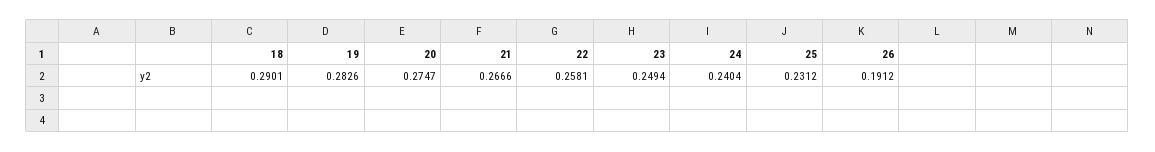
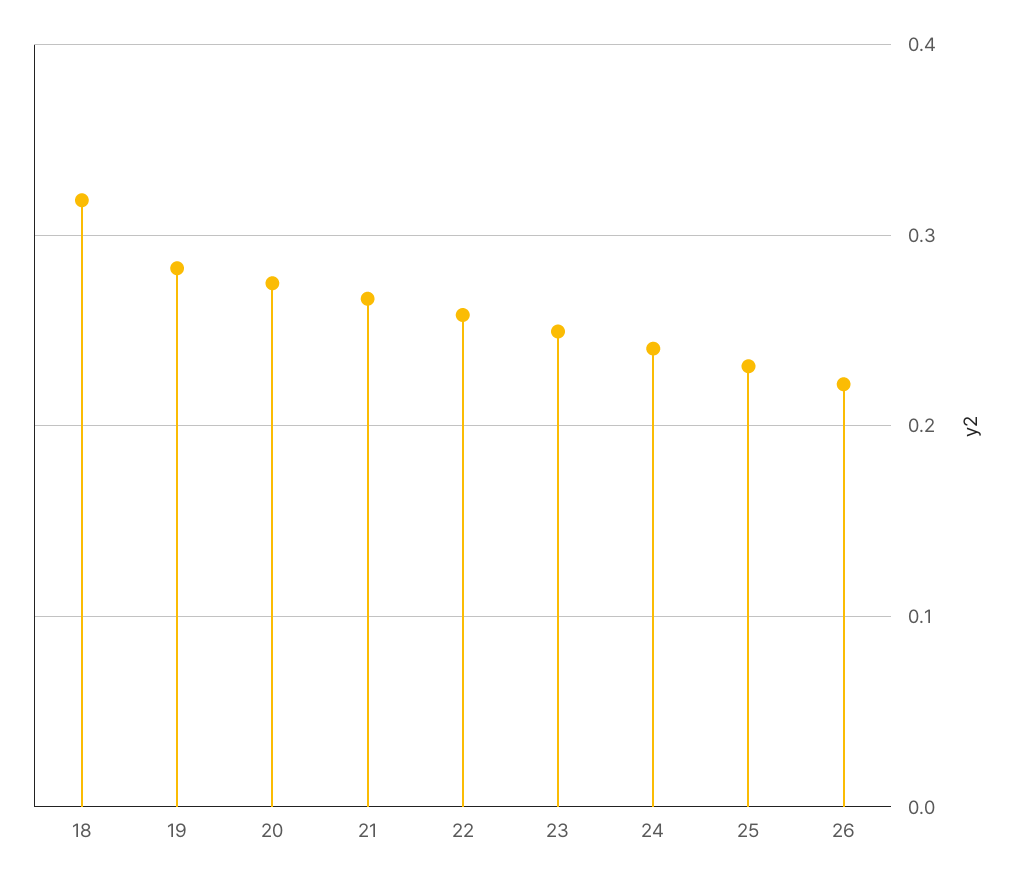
18: 0.2901 -> 0.32
26: 0.1912 -> 0.22

